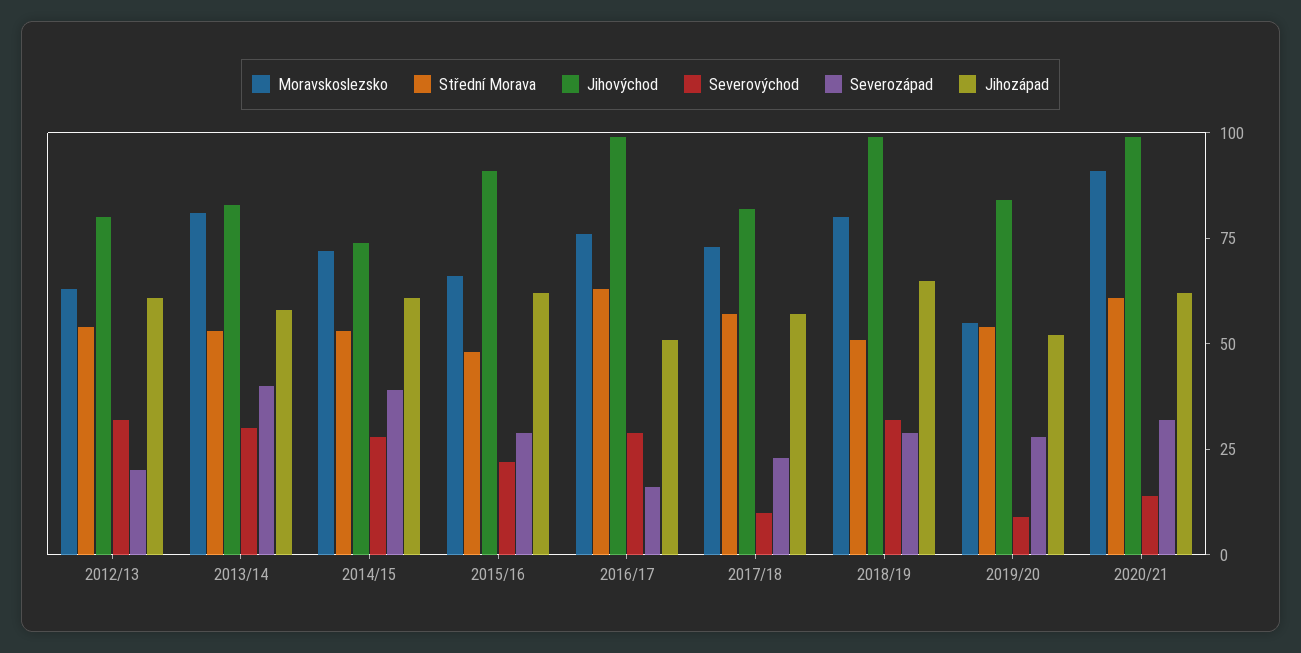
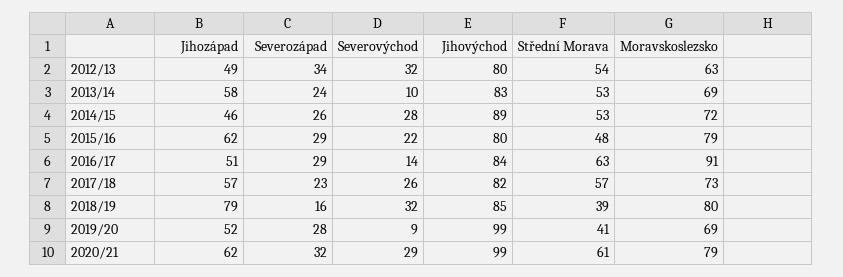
Severozápad, 2012/13: 20 -> 34
Jihozápad, 2012/13: 60 -> 49
Moravskoslezsko, 2013/14: 80 -> 69
Severovýchod, 2013/14: 30 -> 10
Severozápad, 2013/14: 40 -> 24
Jihovýchod, 2014/15: 75 -> 89
Severozápad, 2014/15: 40 -> 26
Jihozápad, 2014/15: 60 -> 46
Moravskoslezsko, 2015/16: 65 -> 79
Jihovýchod, 2015/16: 90 -> 80
Moravskoslezsko, 2016/17: 75 -> 91
Jihovýchod, 2016/17: 100 -> 84
Severovýchod, 2016/17: 30 -> 14
Severozápad, 2016/17: 15 -> 29
Severovýchod, 2017/18: 10 -> 26
Střední Morava, 2018/19: 50 -> 39
Jihovýchod, 2018/19: 100 -> 85
Severozápad, 2018/19: 30 -> 16
Jihozápad, 2018/19: 65 -> 79
Moravskoslezsko, 2019/20: 55 -> 69
Střední Morava, 2019/20: 55 -> 41
Jihovýchod, 2019/20: 85 -> 99
Moravskoslezsko, 2020/21: 90 -> 79
Severovýchod, 2020/21: 15 -> 29

